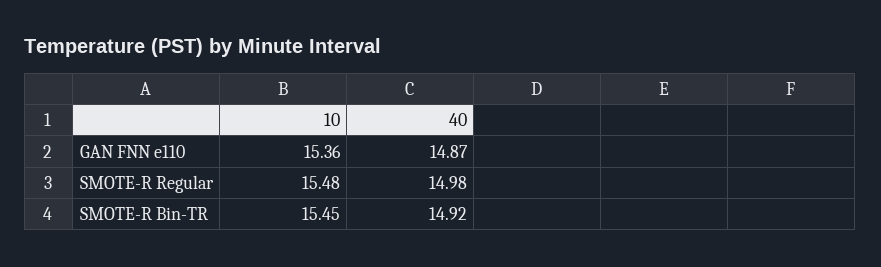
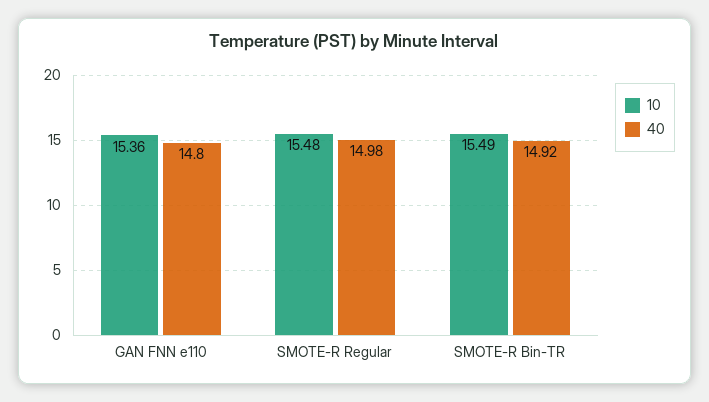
40, GAN FNN e110: 14.87 -> 14.8
10, SMOTE-R Bin-TR: 15.45 -> 15.49

